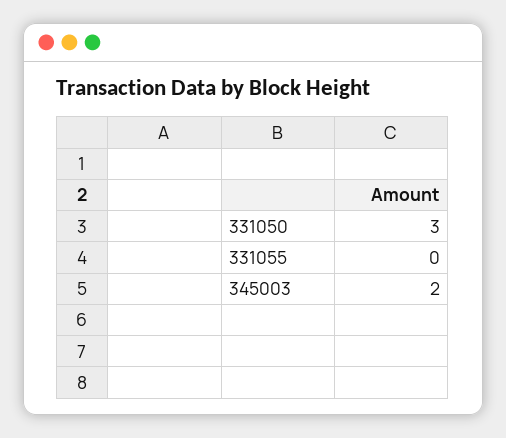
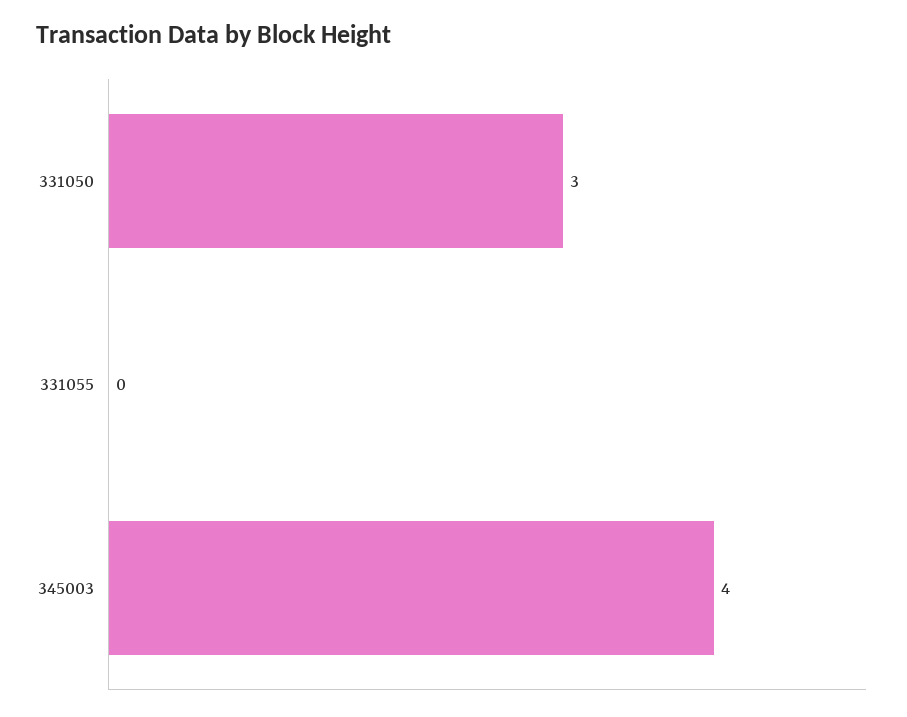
345003: 2 -> 4

